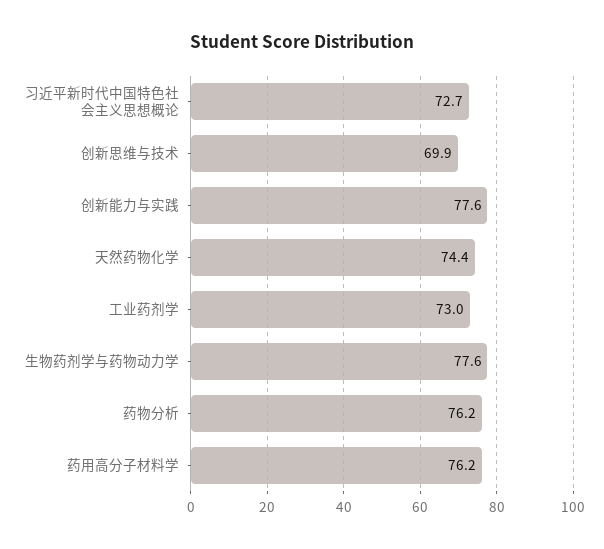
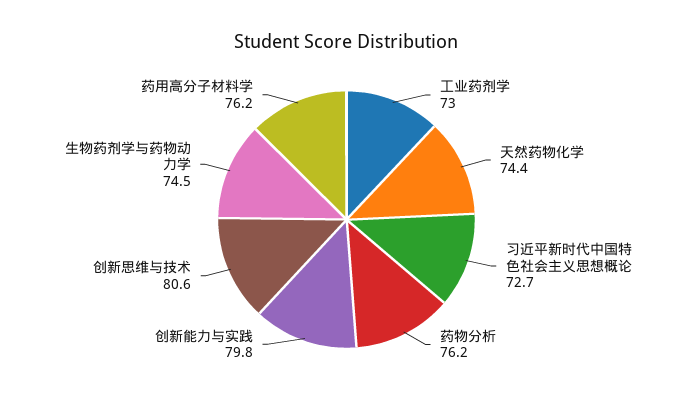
创新思维与技术: 69.9 -> 80.6
创新能力与实践: 77.6 -> 79.8
生物药剂学与药物动力学: 77.6 -> 74.5

